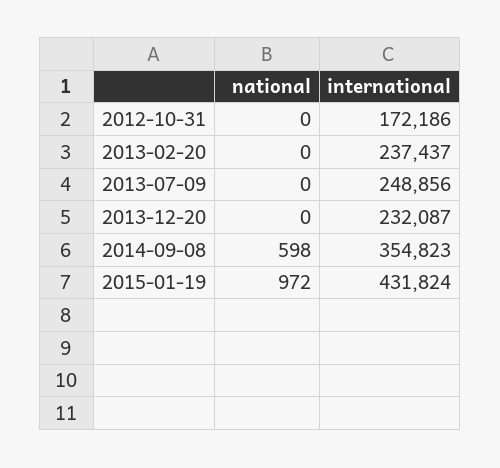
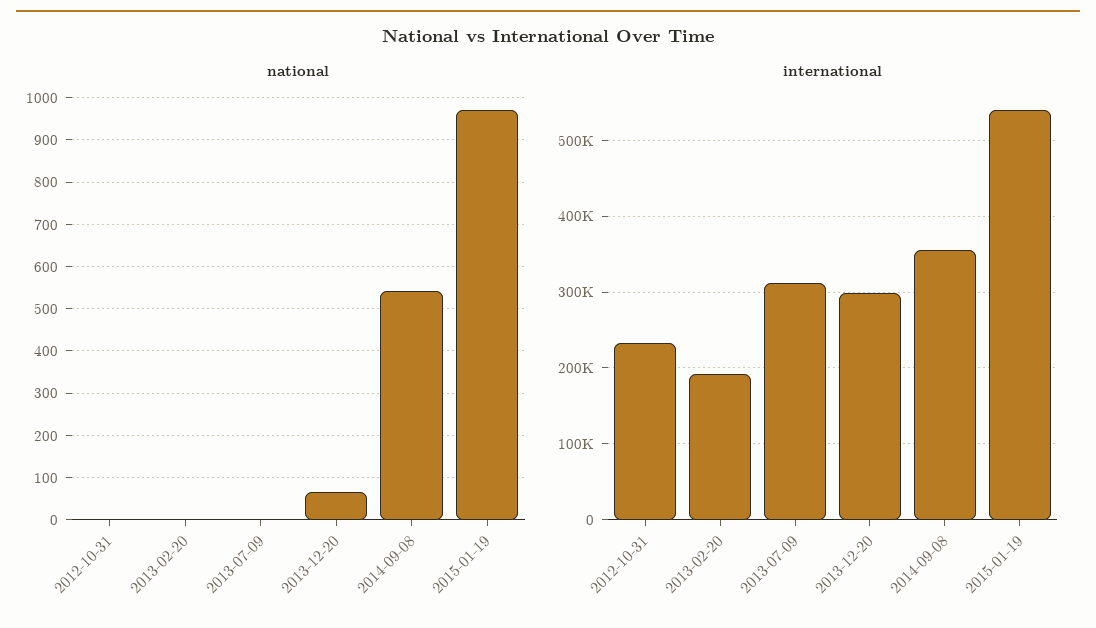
international, 2012-10-31: 172186 -> 230000
international, 2013-02-20: 237437 -> 190000
international, 2013-07-09: 248856 -> 310000
national, 2013-12-20: 0 -> 60
international, 2013-12-20: 232087 -> 300000
national, 2014-09-08: 598 -> 540
international, 2015-01-19: 431824 -> 540000

